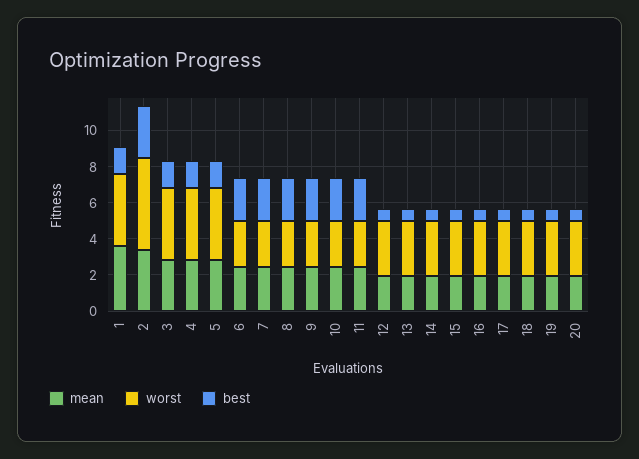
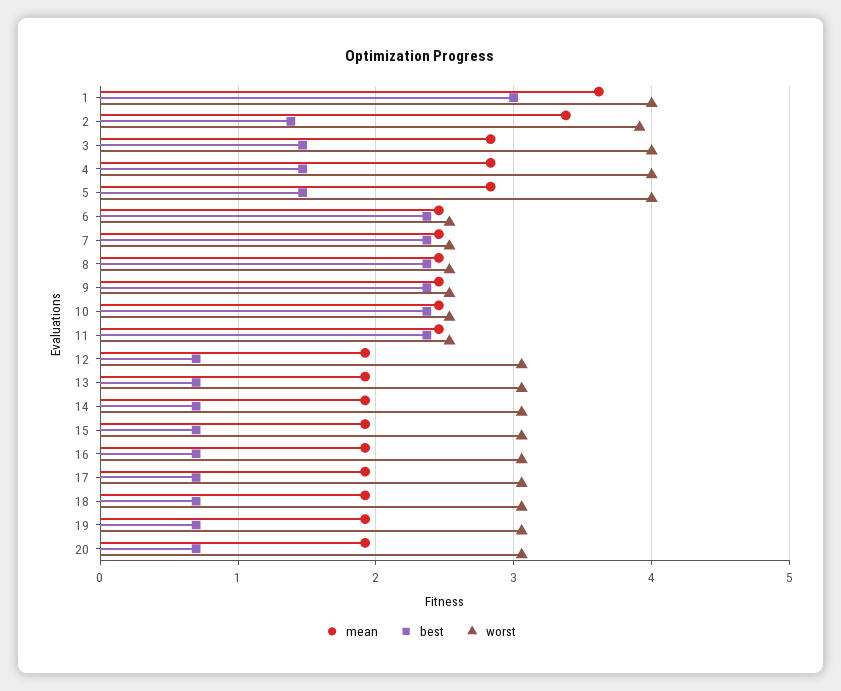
best, 1: 1.5 -> 3
worst, 2: 5 -> 3.9
best, 2: 3 -> 1.4

